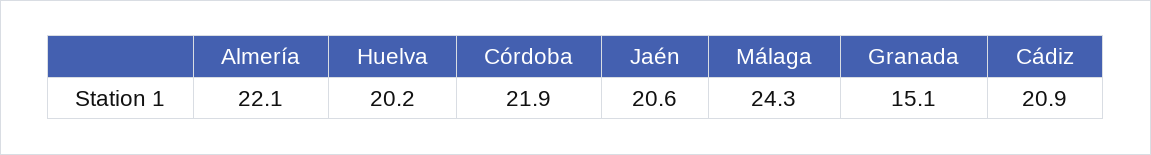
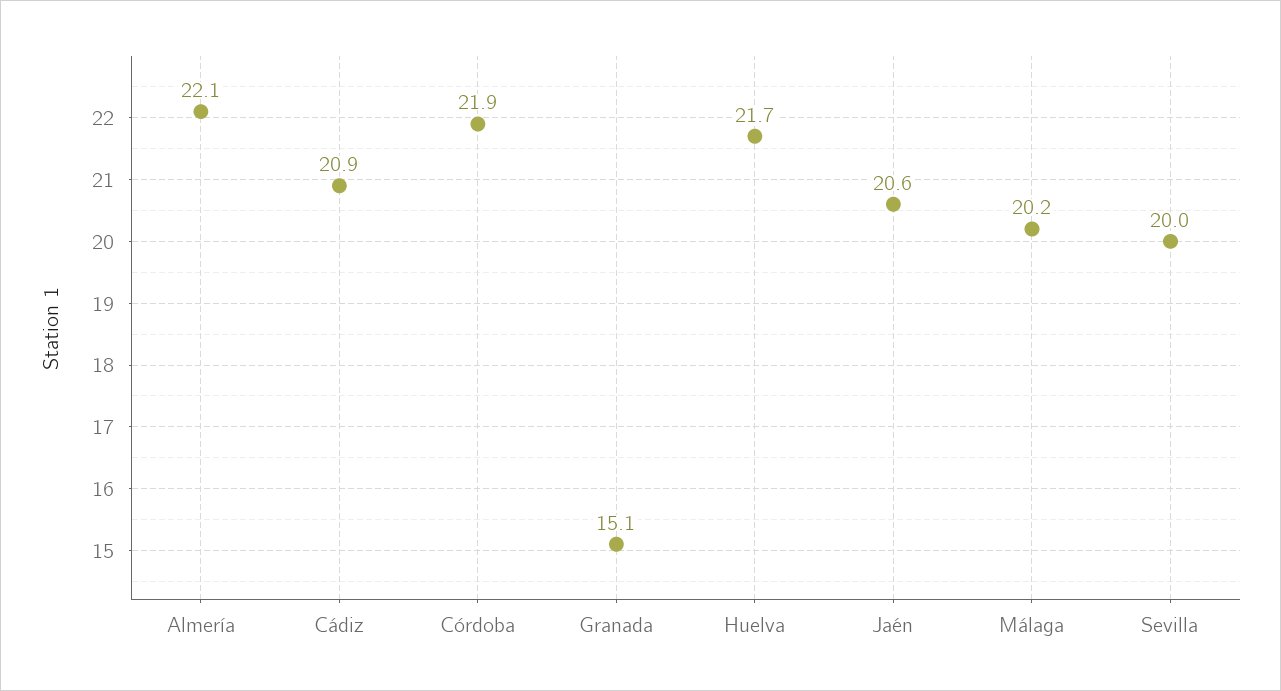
Huelva: 20.2 -> 21.7
Málaga: 24.3 -> 20.2
Sevilla: none -> 20

